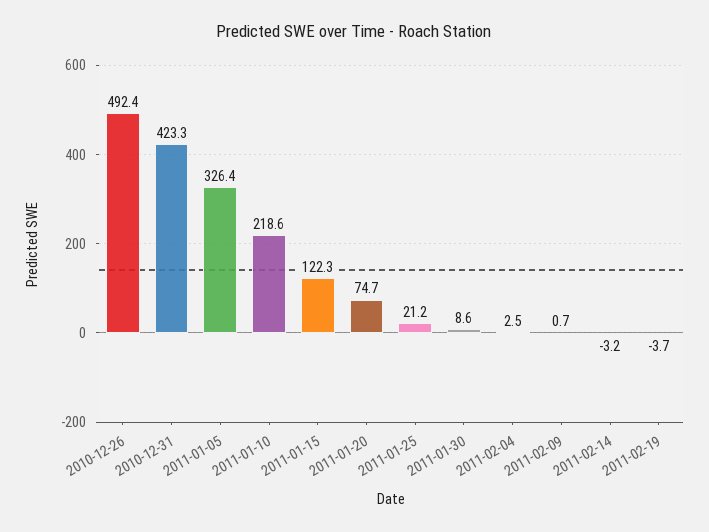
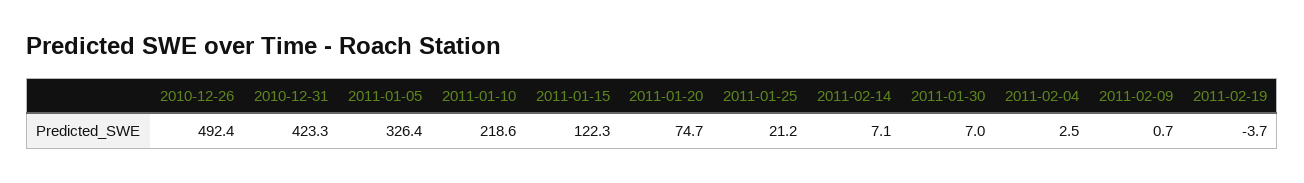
2011-01-30: 8.6 -> 7
2011-02-14: -3.2 -> 7.1

